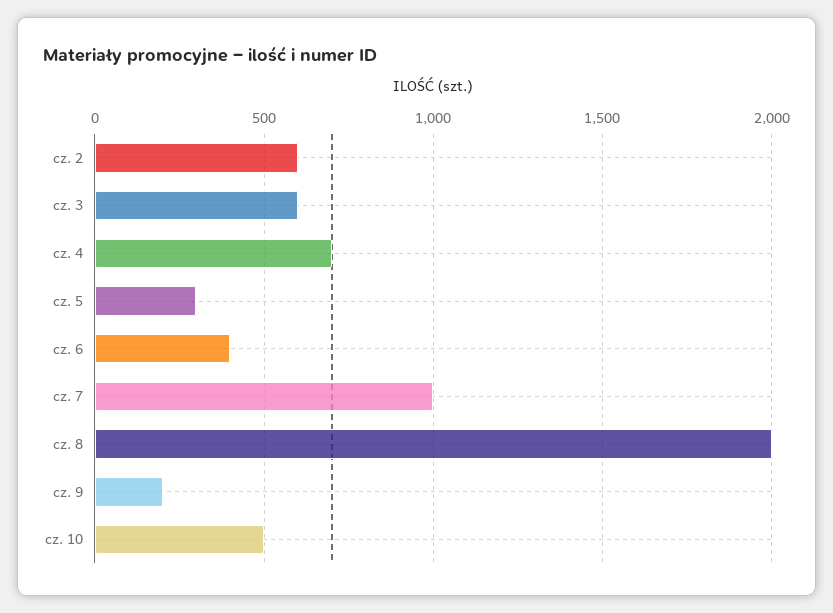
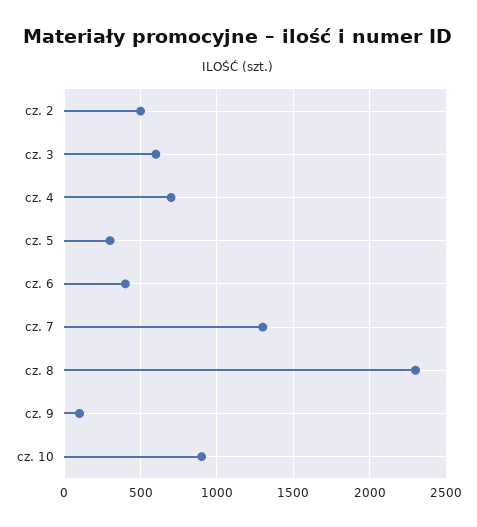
cz. 2: 600 -> 500
cz. 7: 1000 -> 1300
cz. 8: 2000 -> 2300
cz. 9: 200 -> 100
cz. 10: 500 -> 900

